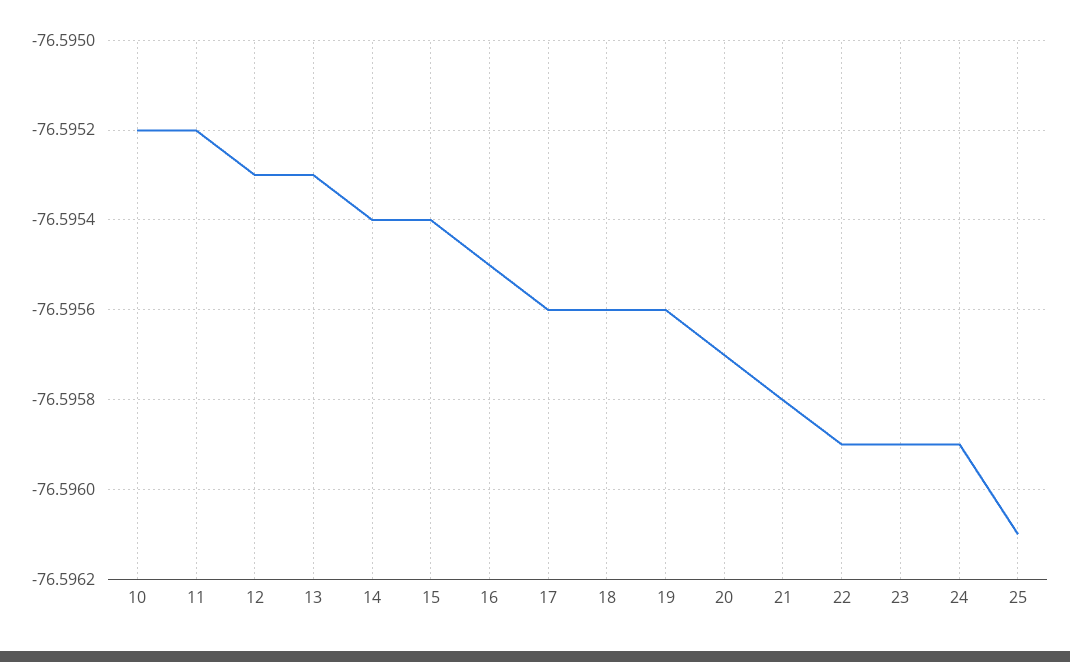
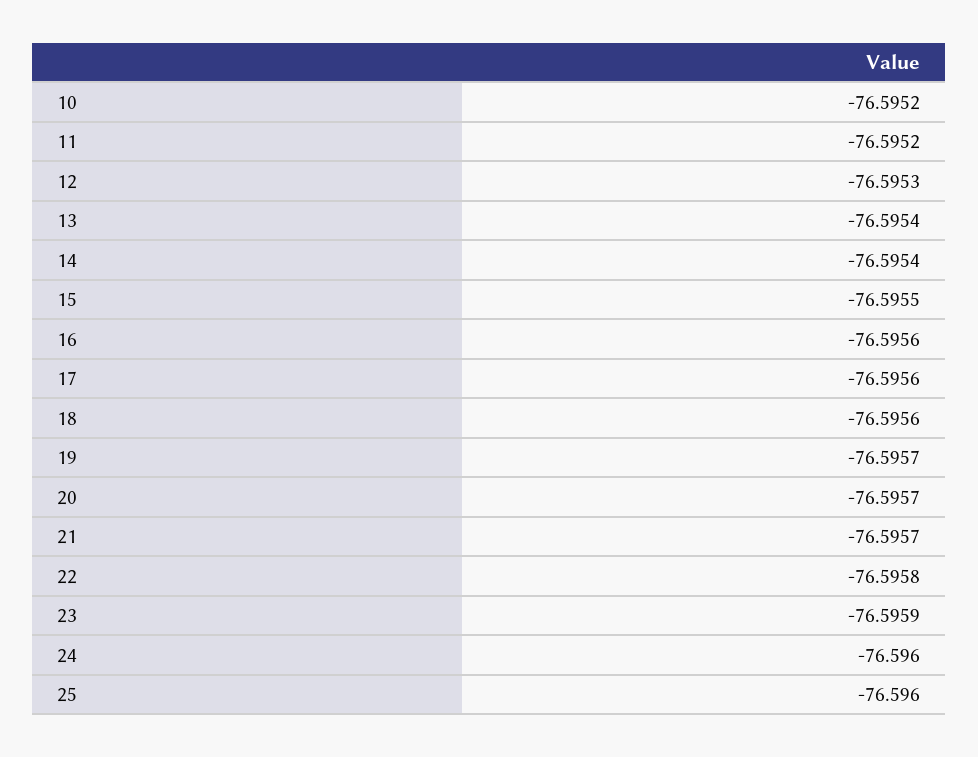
13: -76.5953 -> -76.5954
15: -76.5954 -> -76.5955
16: -76.5955 -> -76.5956
19: -76.5956 -> -76.5957
21: -76.5958 -> -76.5957
22: -76.5959 -> -76.5958
24: -76.5959 -> -76.596
25: -76.5961 -> -76.596

